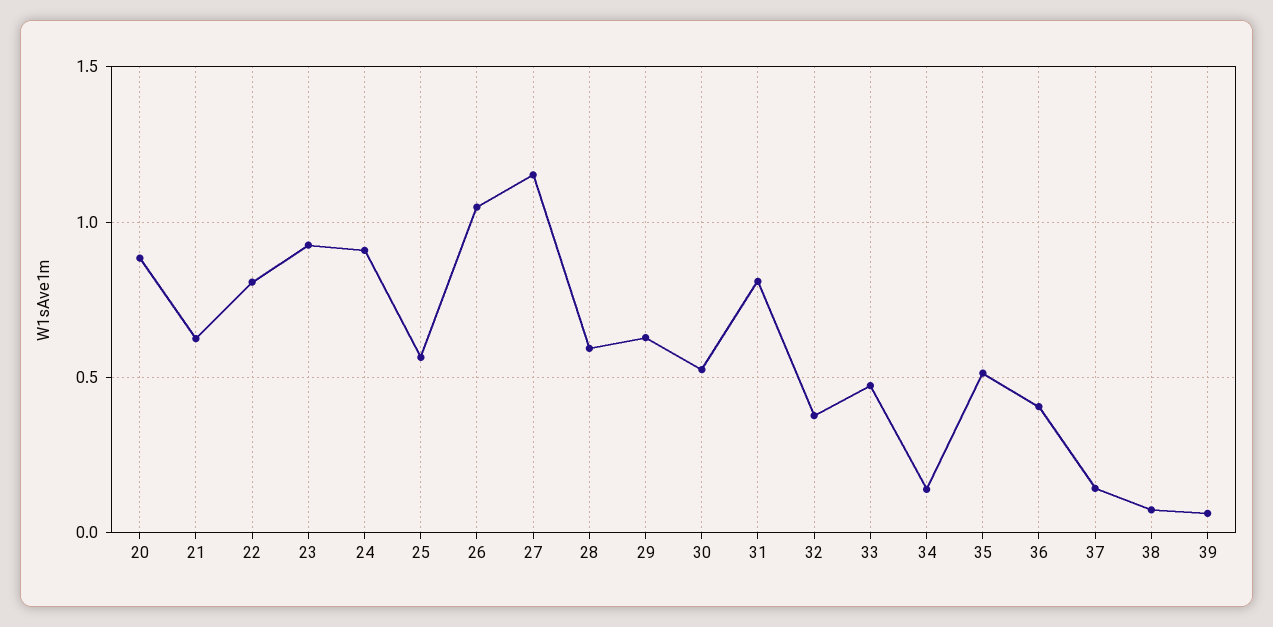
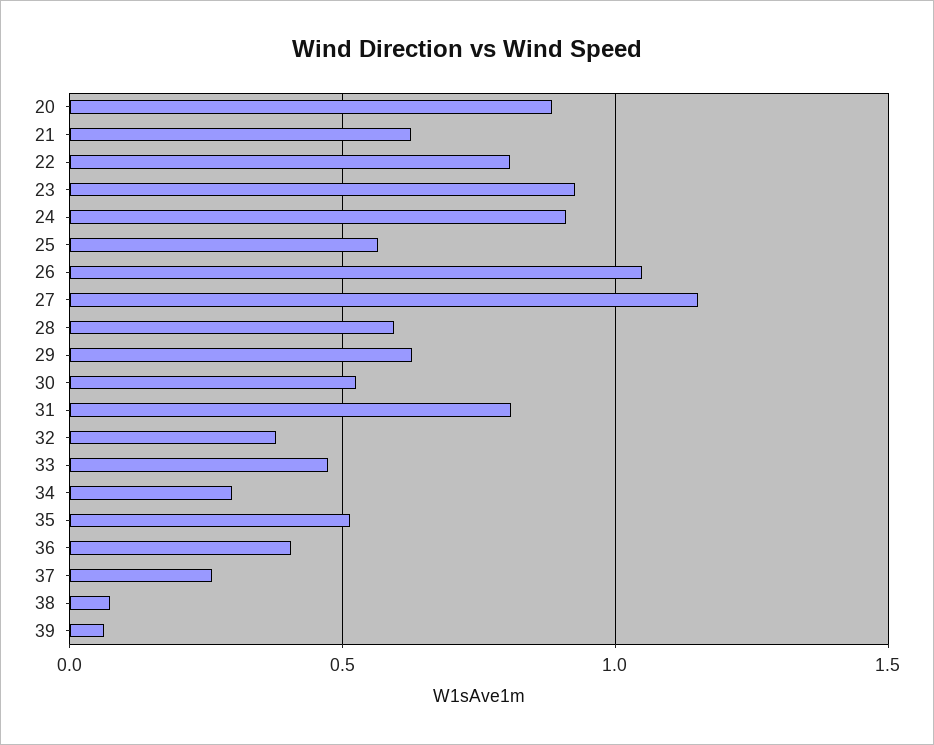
34: 0.15 -> 0.3
37: 0.15 -> 0.25

